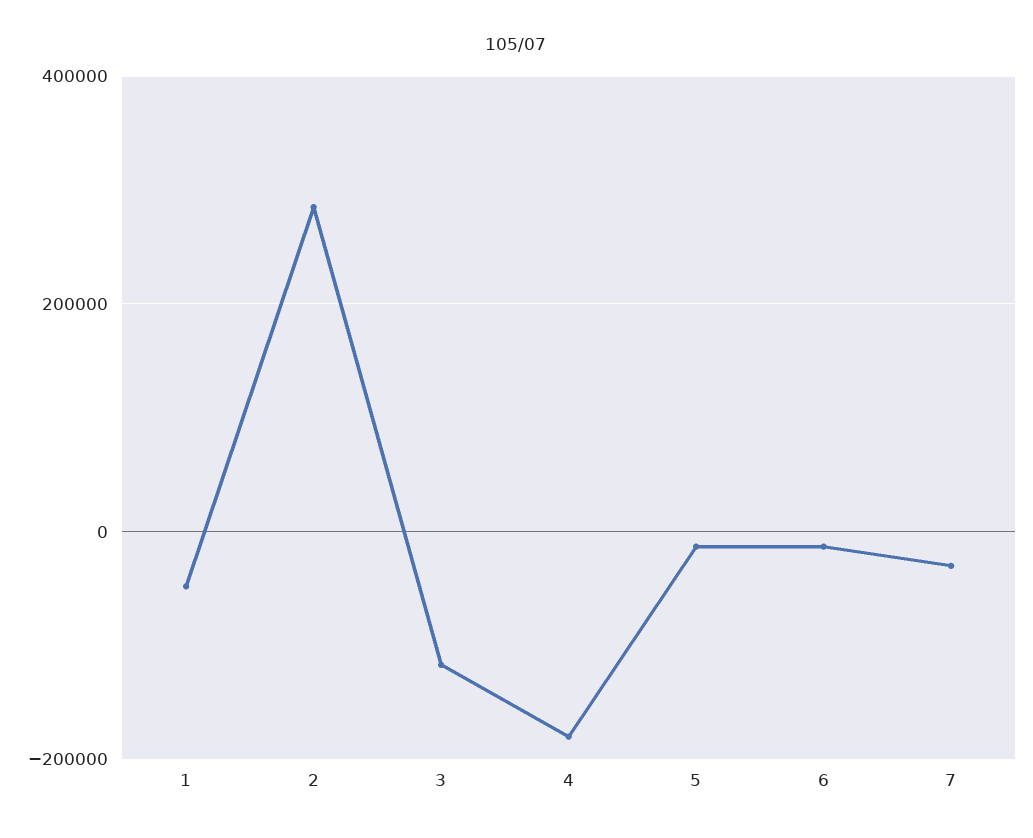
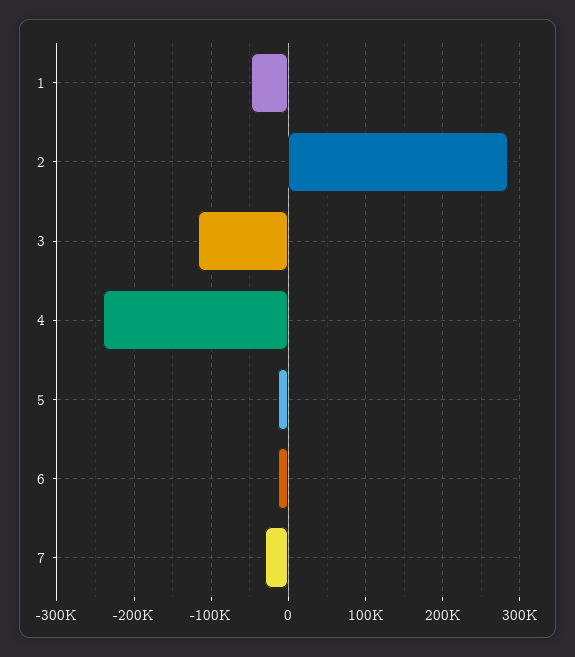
4: -180000 -> -240000

